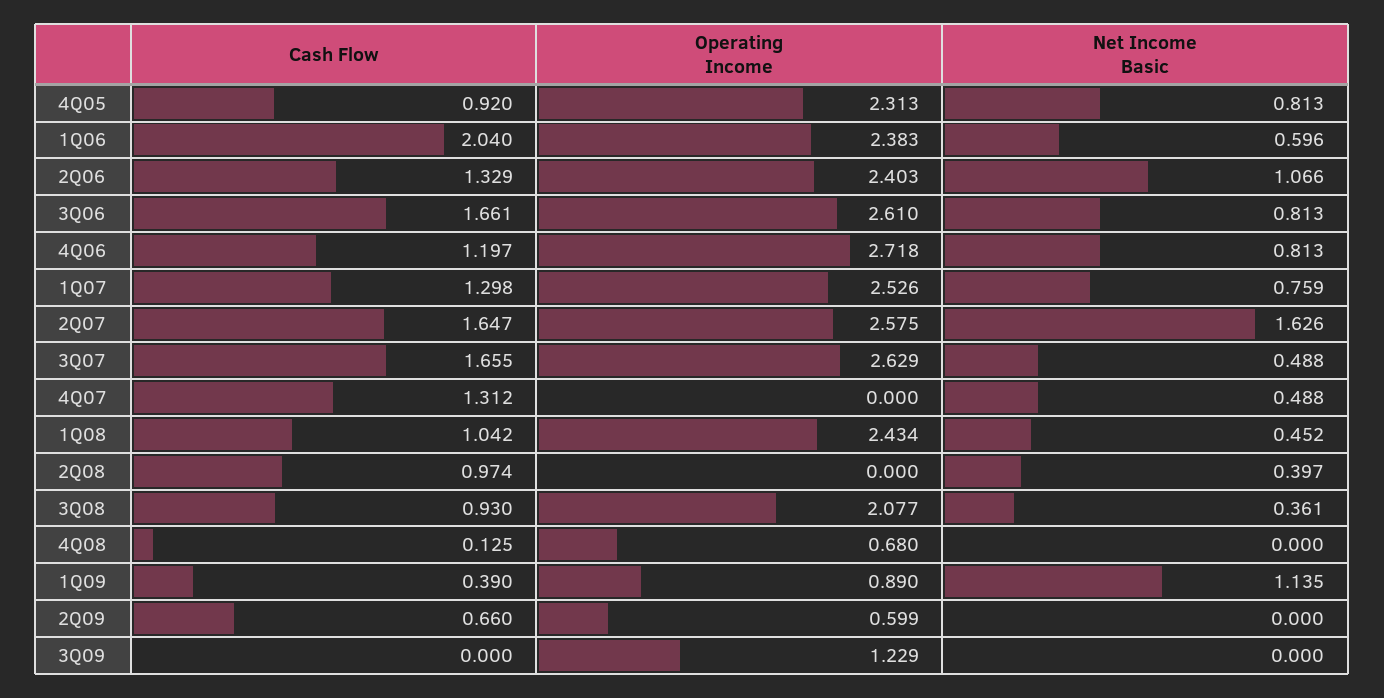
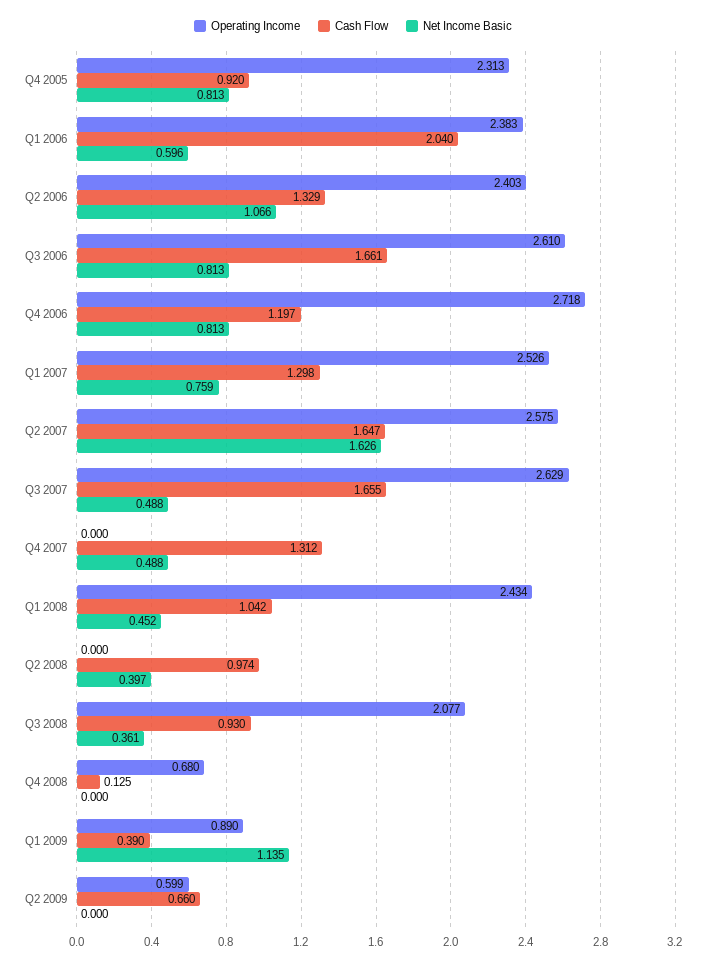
Cash Flow, 3Q09: 0 -> none
Operating Income, 3Q09: 1.229 -> none
Net Income Basic, 3Q09: 0 -> none

